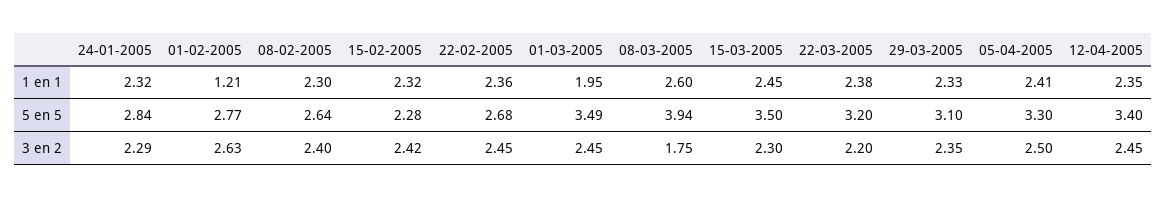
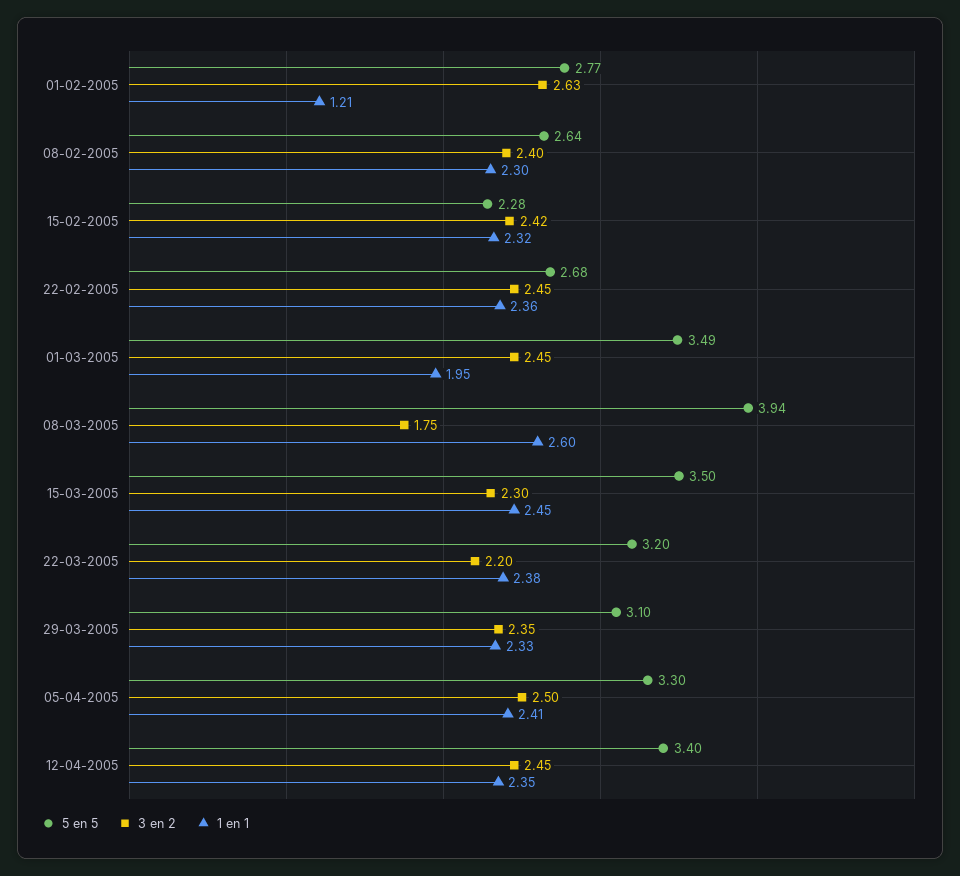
1 en 1, 24-01-2005: 2.32 -> none
5 en 5, 24-01-2005: 2.84 -> none
3 en 2, 24-01-2005: 2.29 -> none

